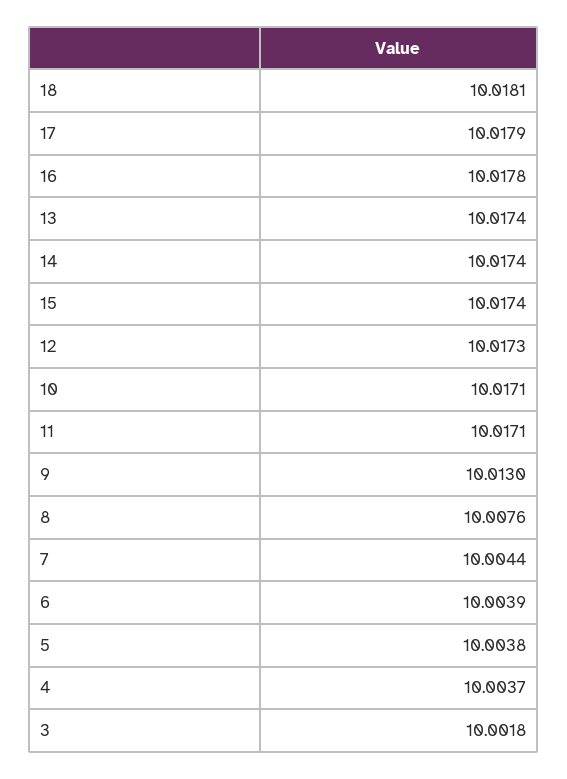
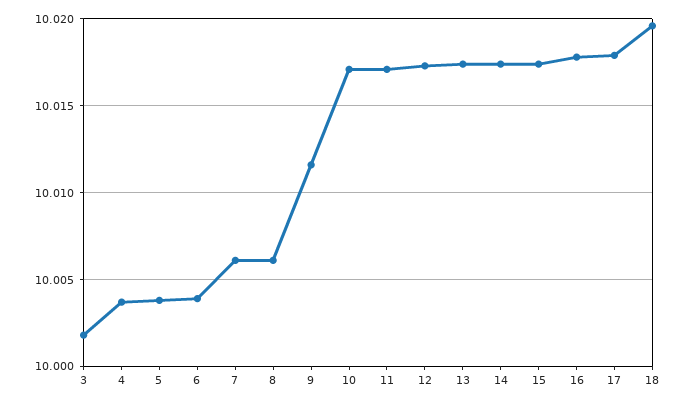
18: 10.0181 -> 10.0195
9: 10.013 -> 10.0115
8: 10.0076 -> 10.006
7: 10.0044 -> 10.006

